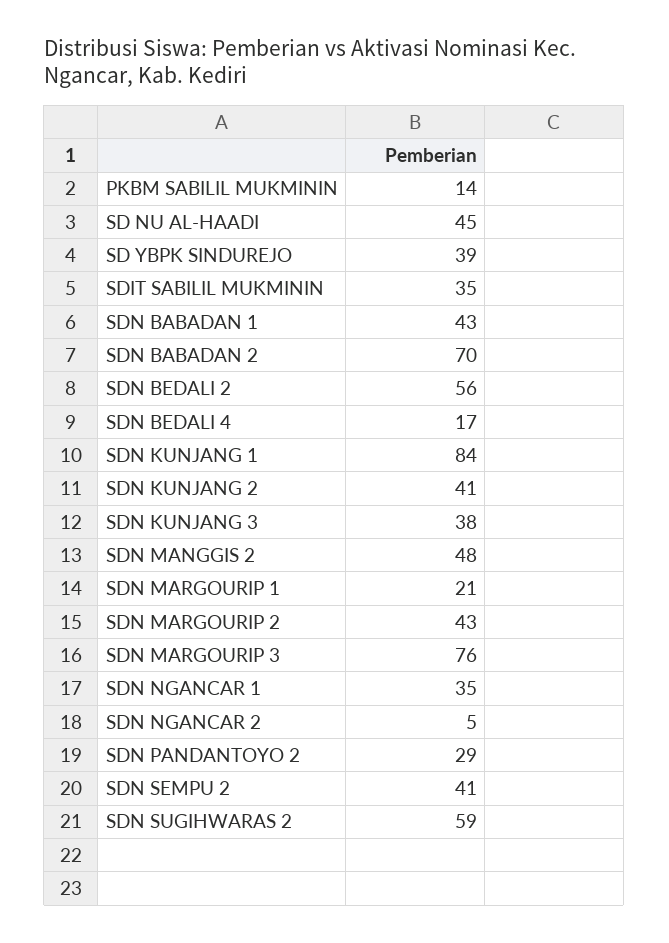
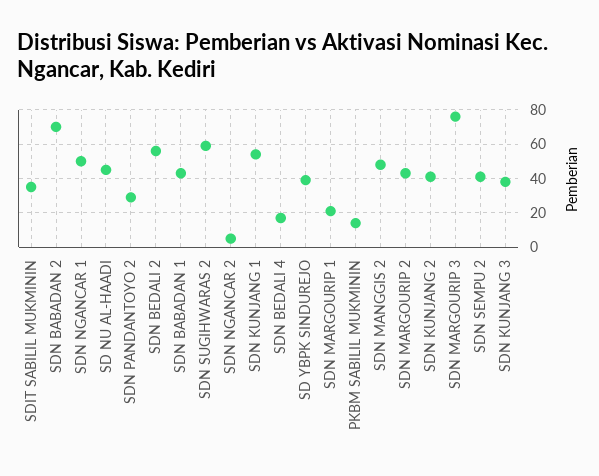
SDN KUNJANG 1: 84 -> 55
SDN NGANCAR 1: 35 -> 50

